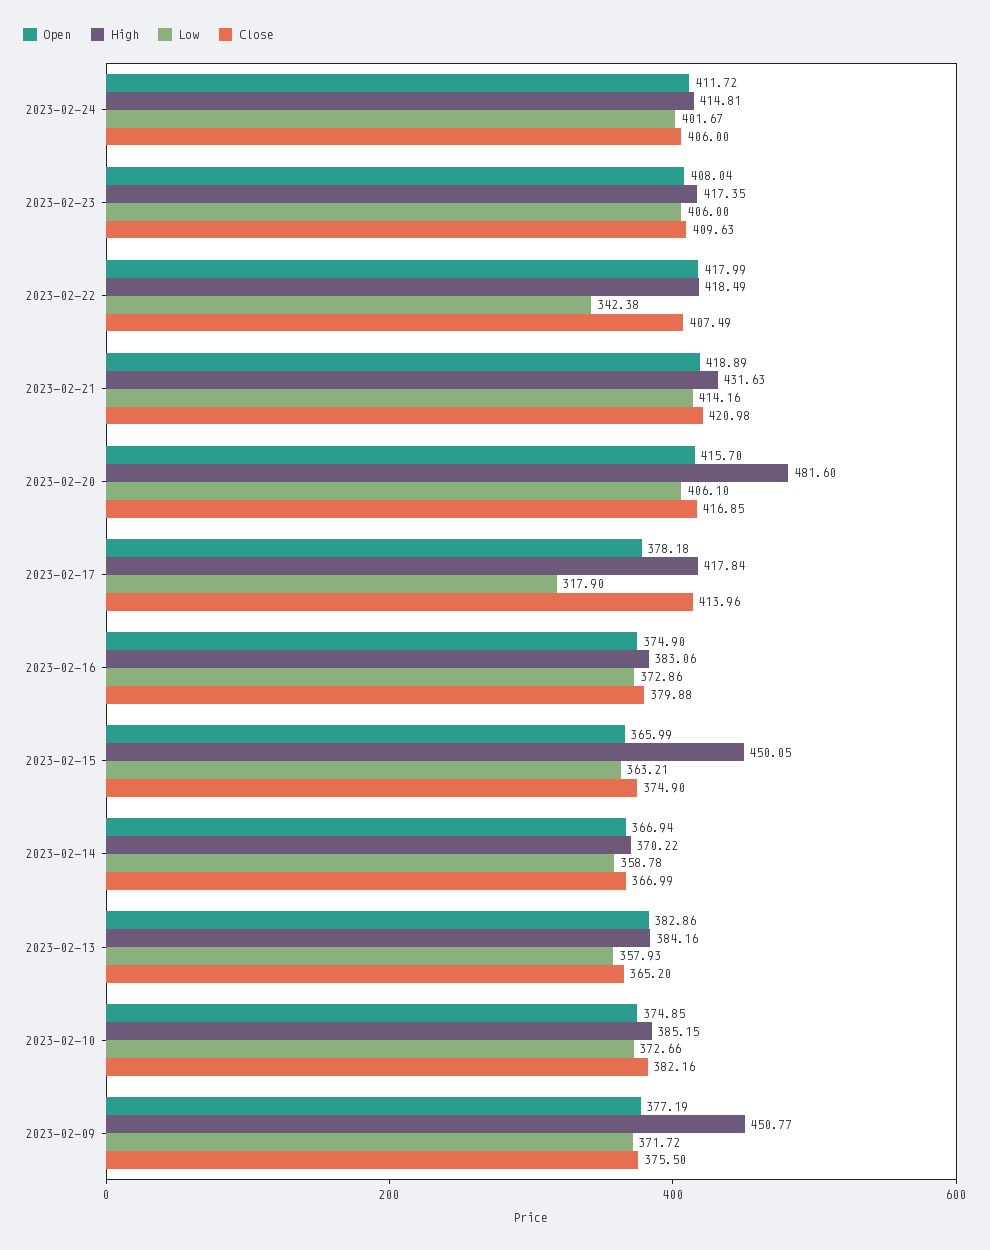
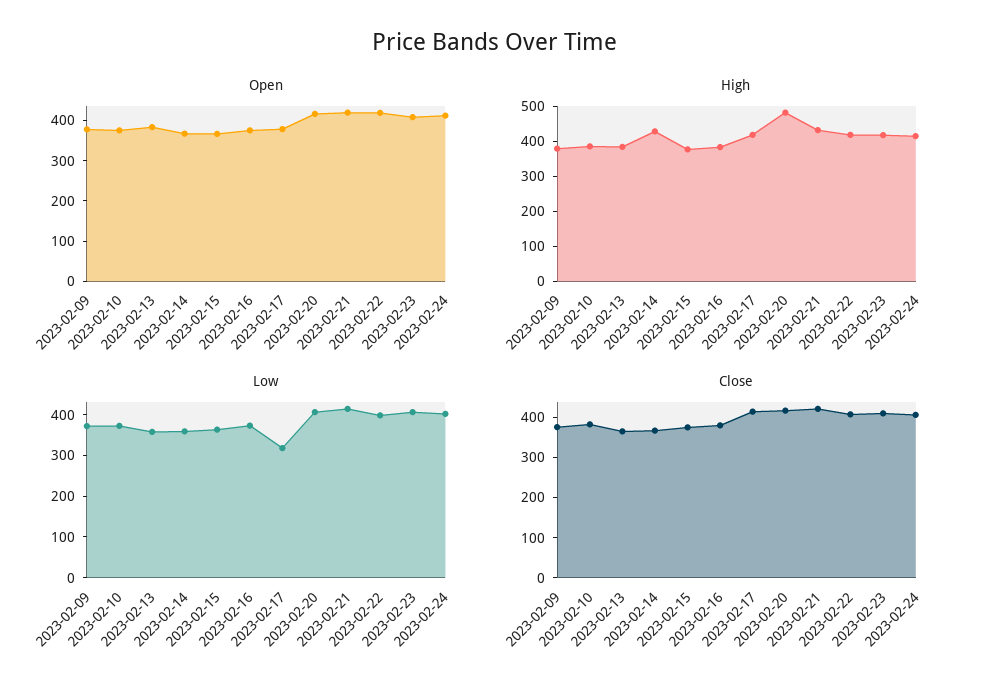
Low, 2023-02-22: 342.38 -> 400
High, 2023-02-15: 450.05 -> 375
High, 2023-02-14: 370.22 -> 425
High, 2023-02-09: 450.77 -> 375

